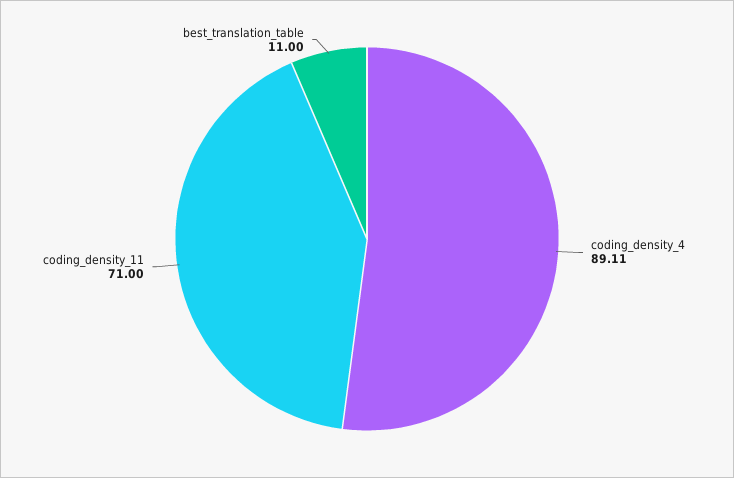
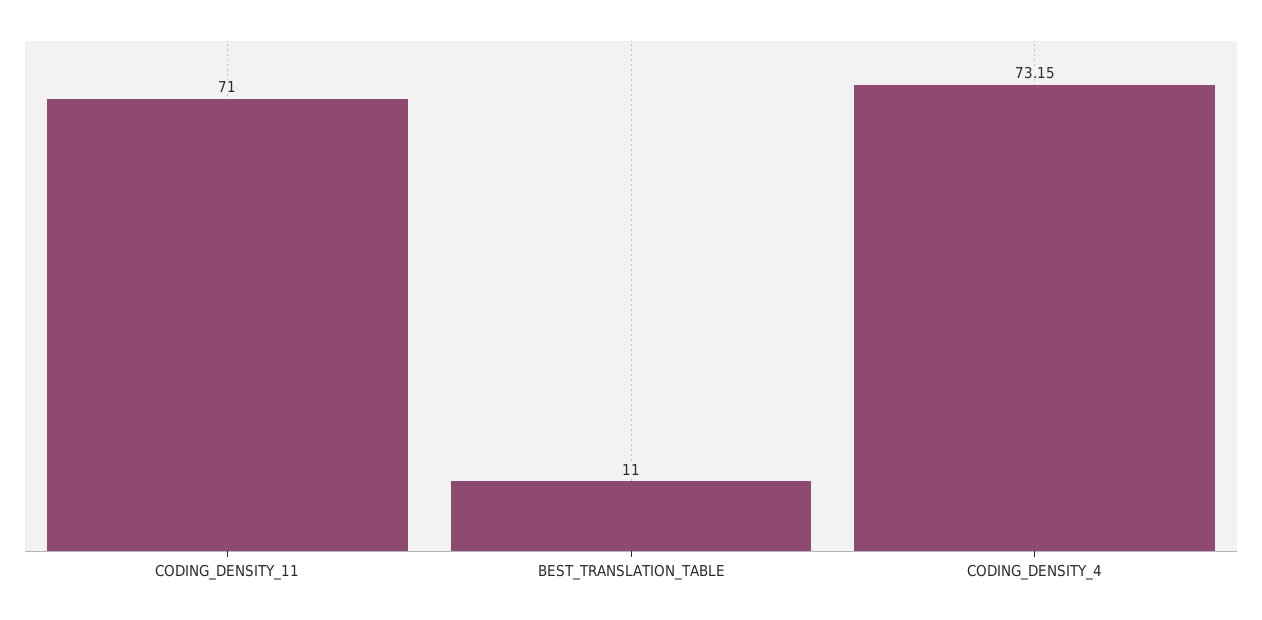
coding_density_4: 89.11 -> 73.15

